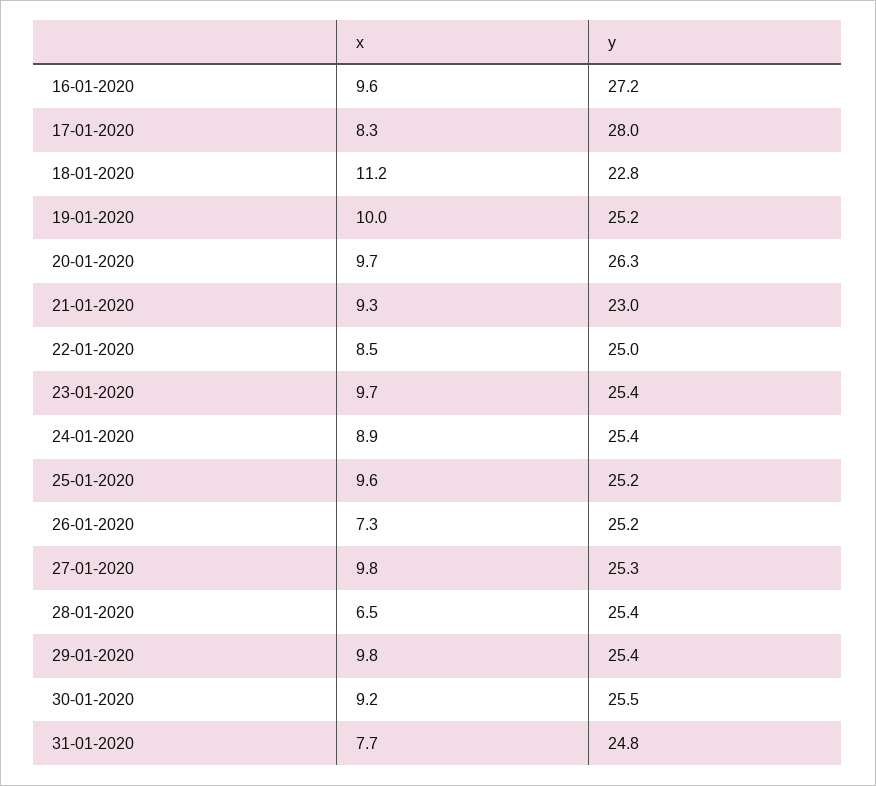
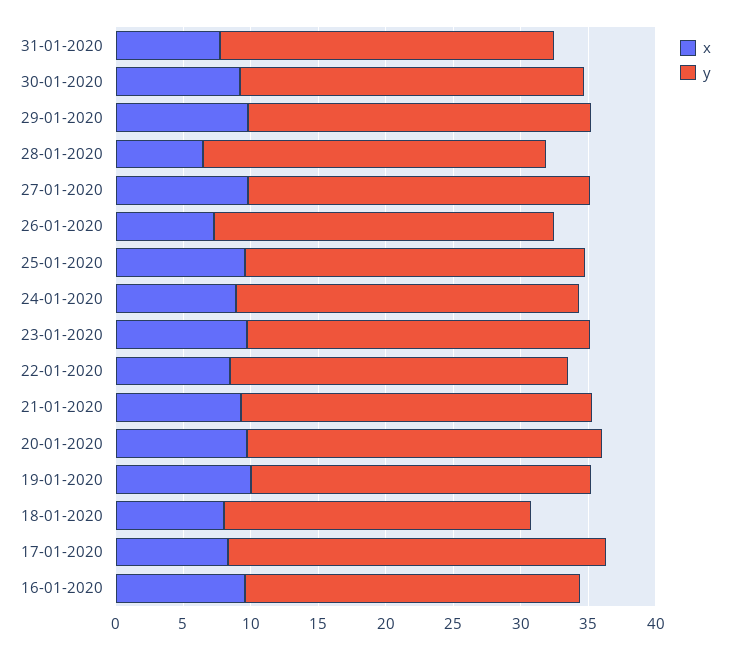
y, 16-01-2020: 27.2 -> 25
x, 18-01-2020: 11.2 -> 8
y, 21-01-2020: 23 -> 26

